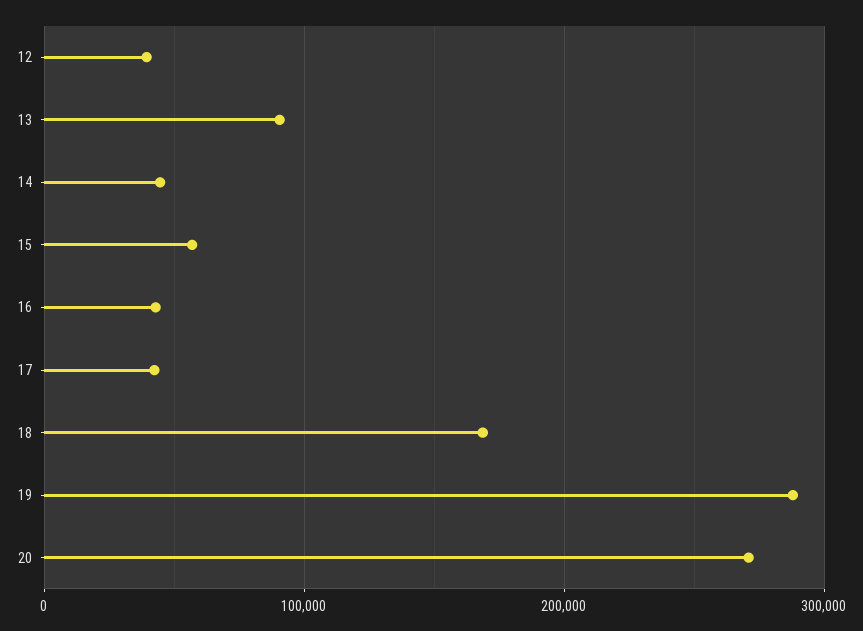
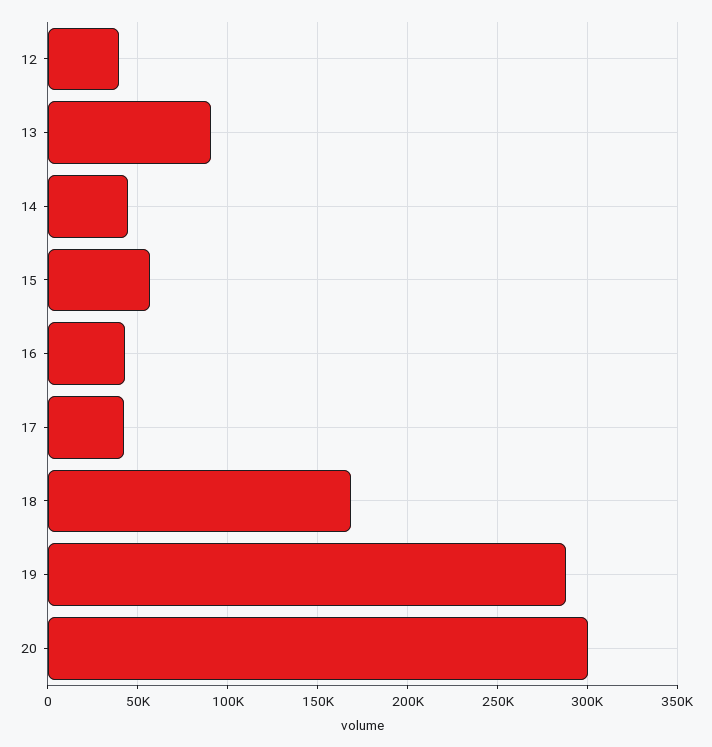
20: 270000 -> 300000

